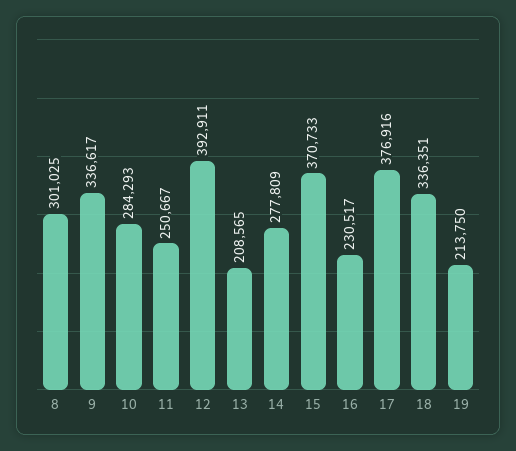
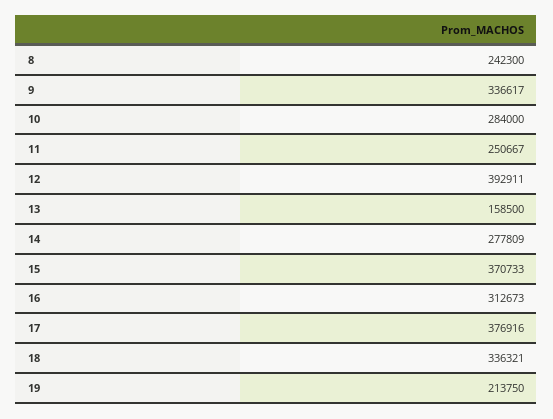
8: 301025 -> 242300
10: 284293 -> 284000
13: 208565 -> 158500
16: 230517 -> 312673
18: 336351 -> 336321

